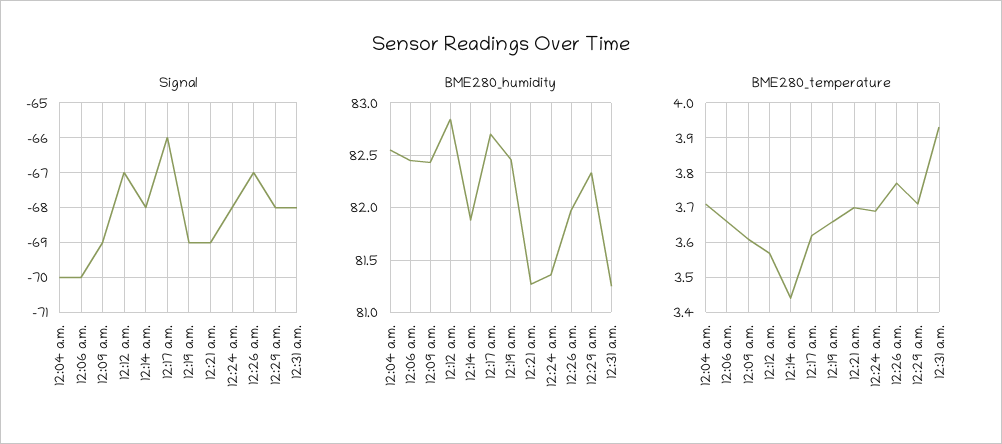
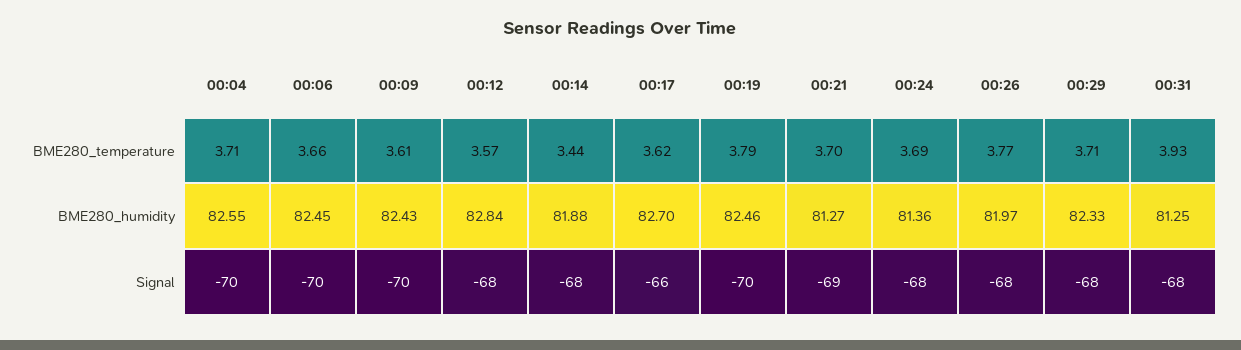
Signal, 12:09 a.m.: -69 -> -70
Signal, 12:12 a.m.: -67 -> -68
Signal, 12:19 a.m.: -69 -> -70
Signal, 12:26 a.m.: -67 -> -68
BME280_temperature, 12:19 a.m.: 3.65 -> 3.79

